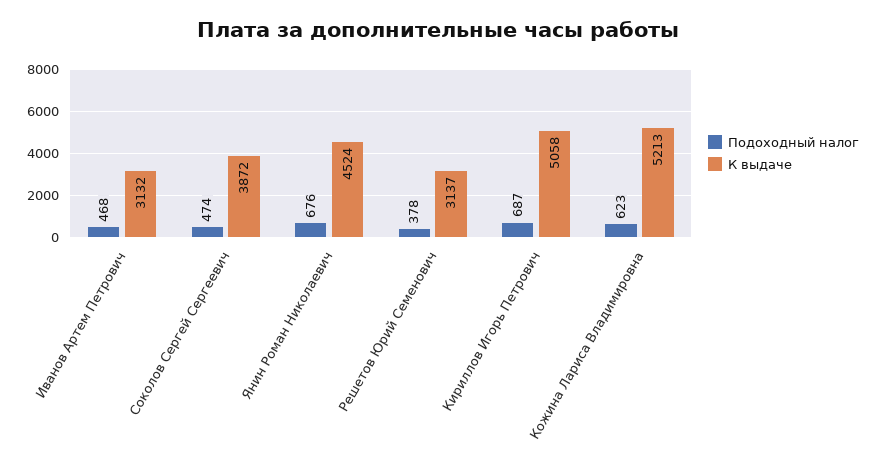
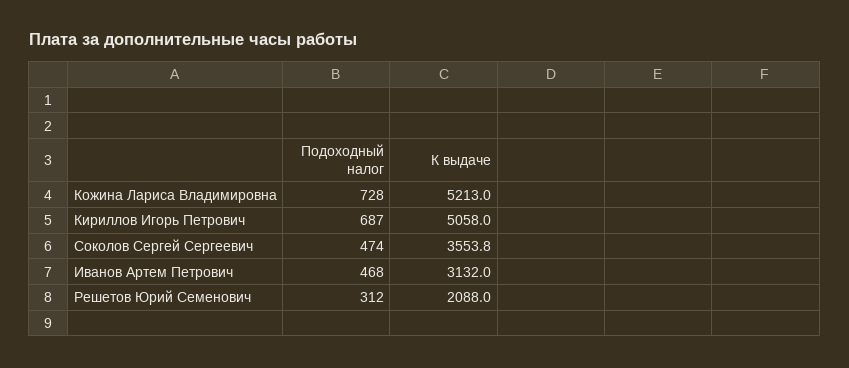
К выдаче, Соколов Сергей Сергеевич: 3872 -> 3553.8
Подоходный налог, Янин Роман Николаевич: 676 -> none
К выдаче, Янин Роман Николаевич: 4524 -> none
Подоходный налог, Решетов Юрий Семенович: 378 -> 312
К выдаче, Решетов Юрий Семенович: 3137 -> 2088
Подоходный налог, Кожина Лариса Владимировна: 623 -> 728

